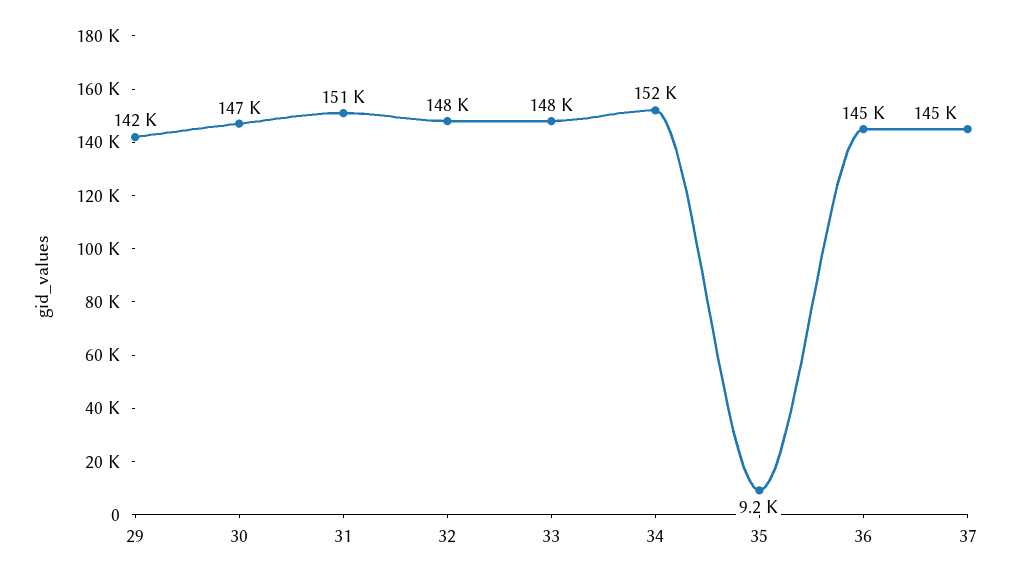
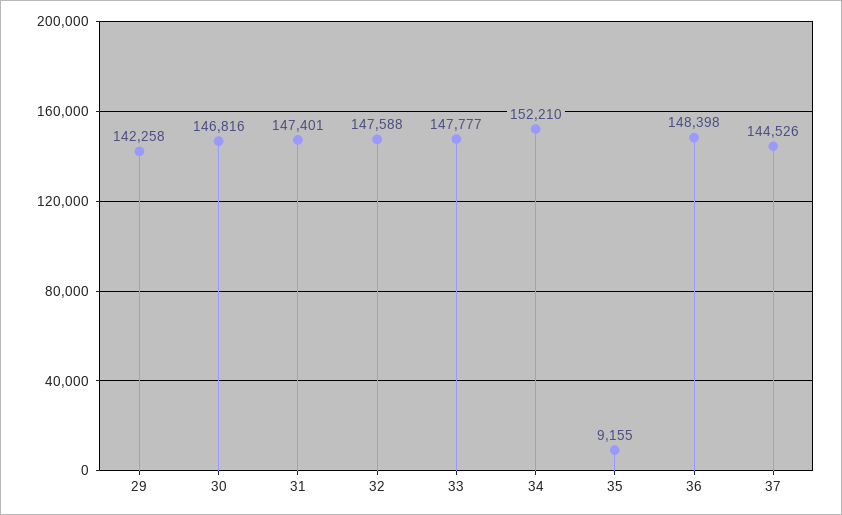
31: 151000 -> 147401
36: 145000 -> 148398

